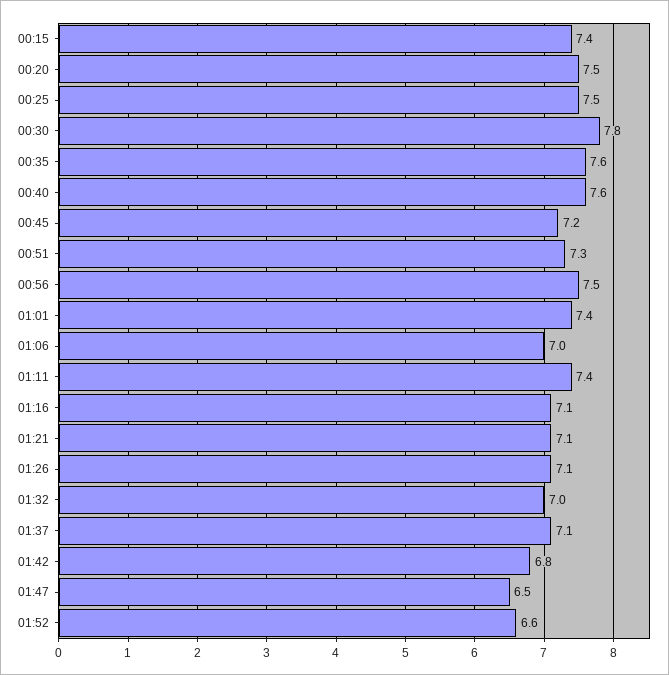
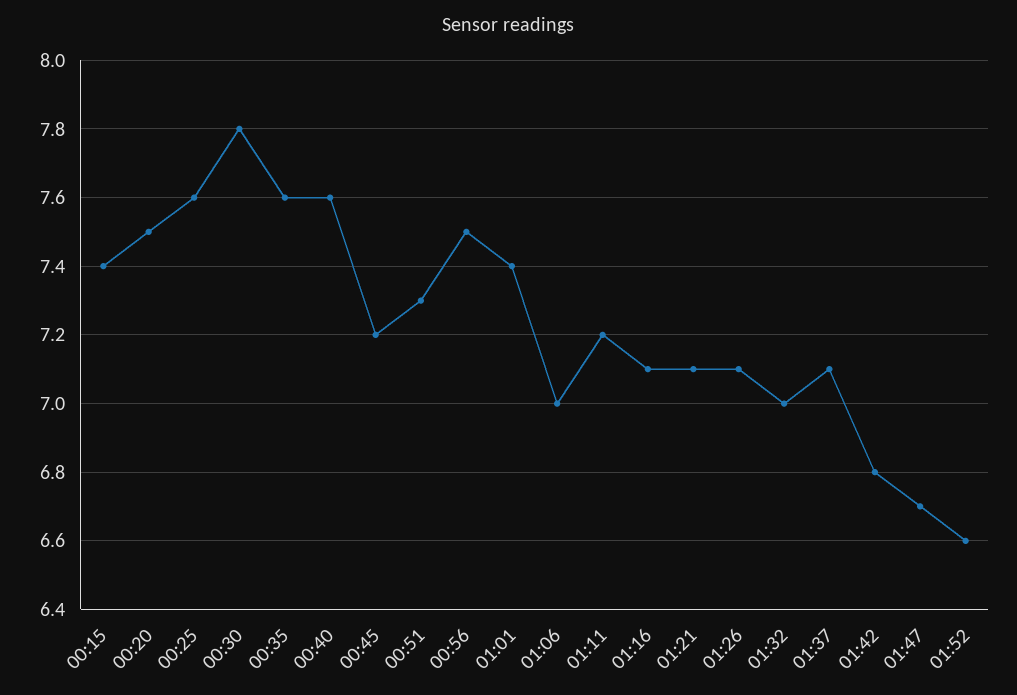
00:25: 7.5 -> 7.6
01:11: 7.4 -> 7.2
01:47: 6.5 -> 6.7

